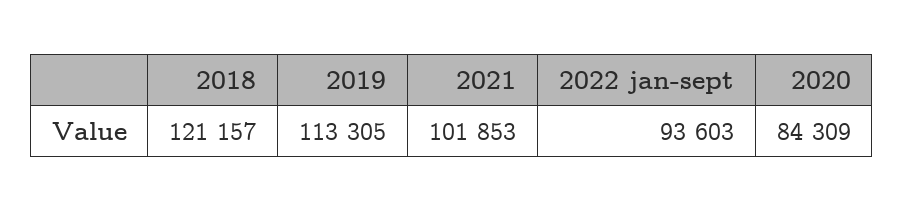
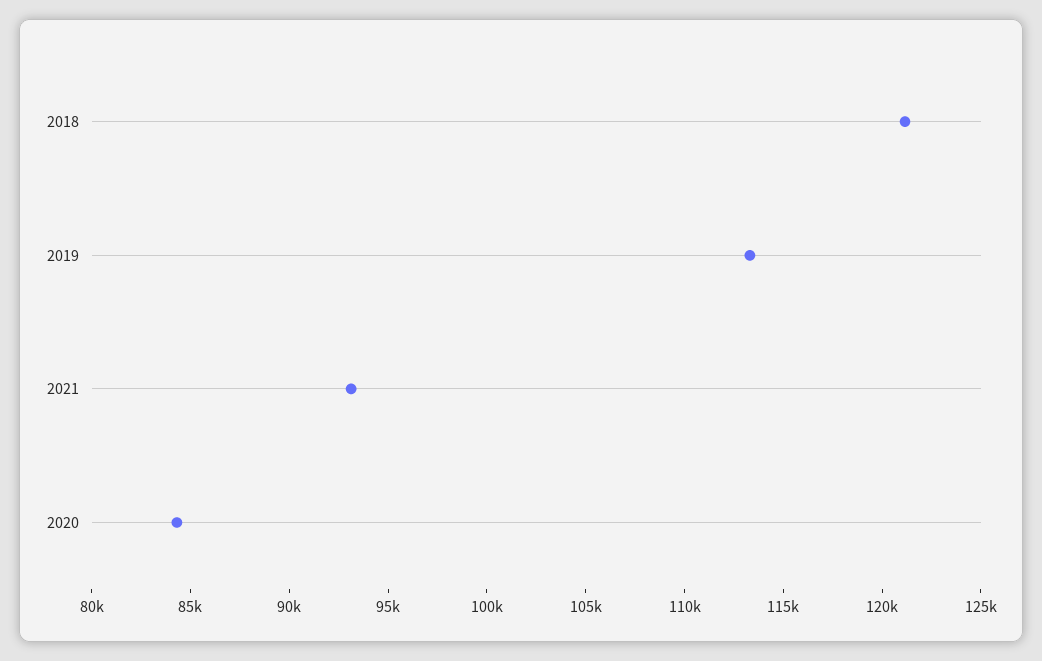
2021: 101853 -> 93000
2022 jan-sept: 93603 -> none

